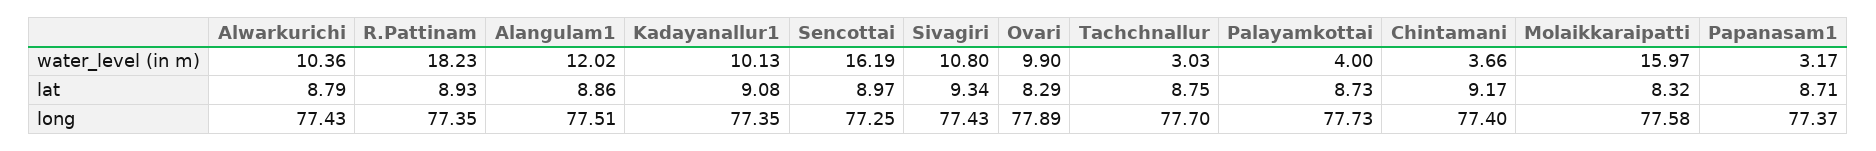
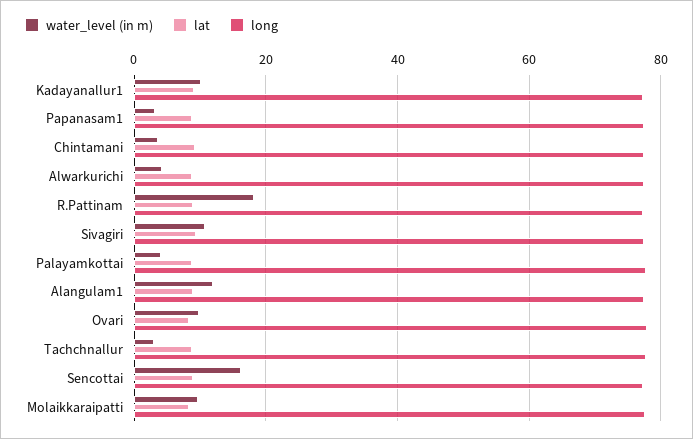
water_level (in m), Alwarkurichi: 10.36 -> 4
water_level (in m), Molaikkaraipatti: 15.97 -> 10

